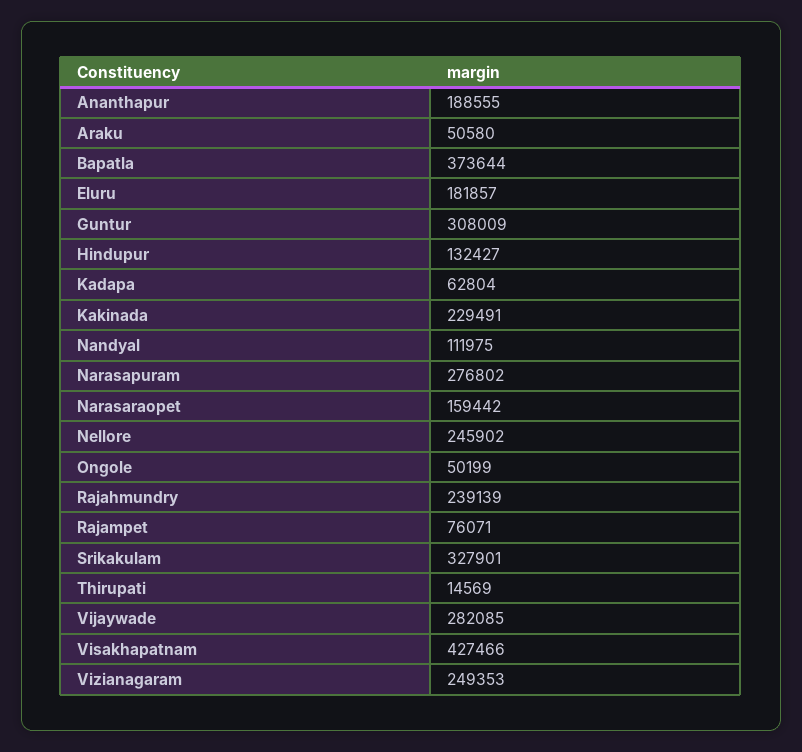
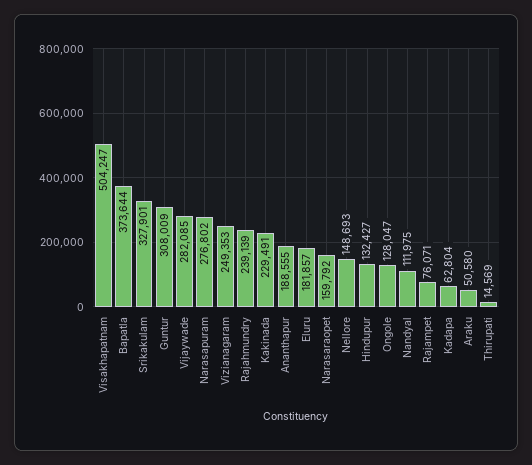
Narasaraopet: 159442 -> 159792
Nellore: 245902 -> 148693
Ongole: 50199 -> 128047
Visakhapatnam: 427466 -> 504247

